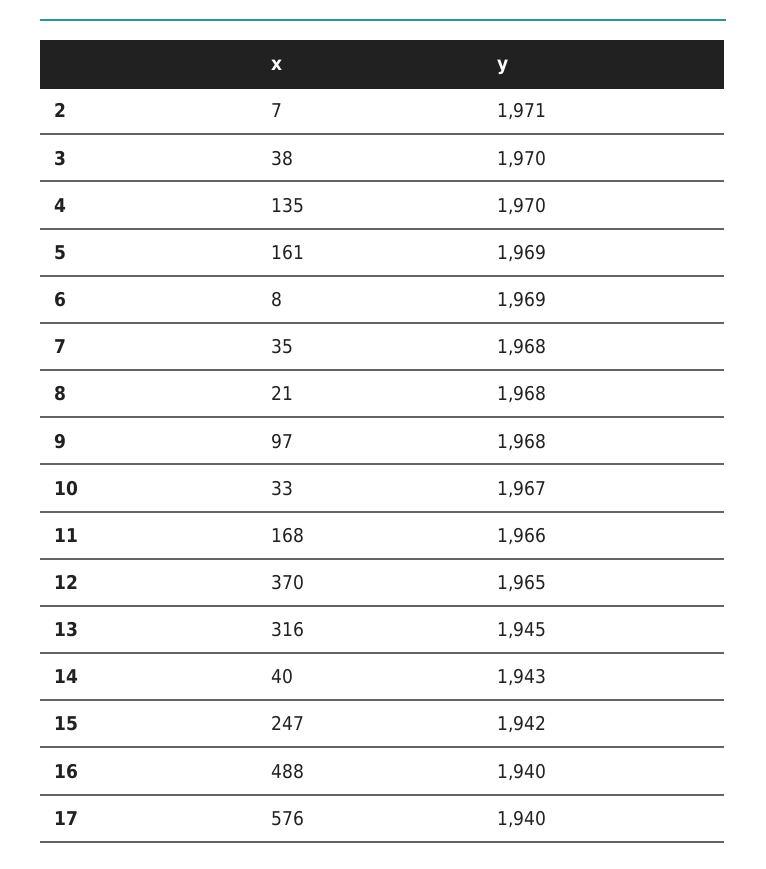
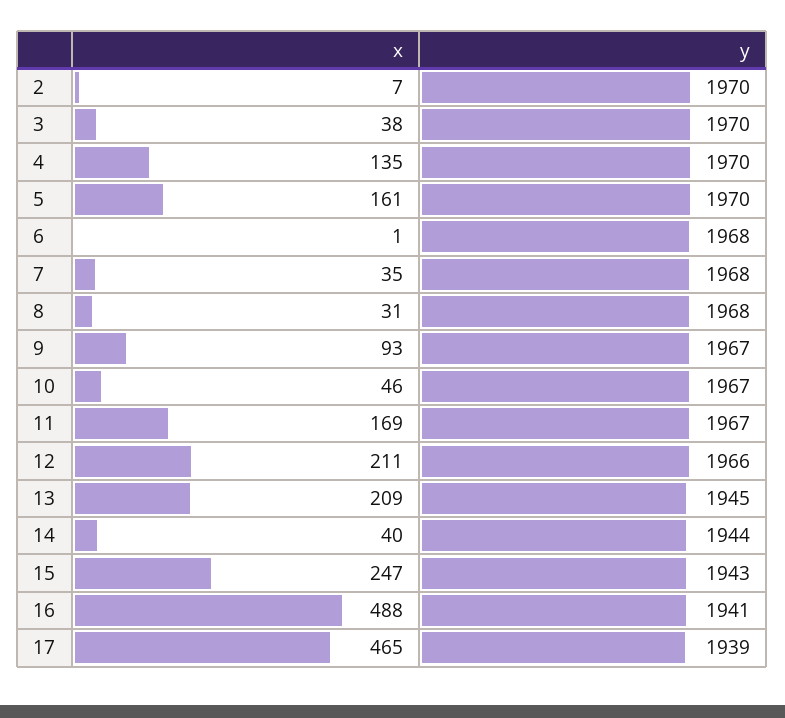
y, 2: 1971 -> 1970
y, 5: 1969 -> 1970
x, 6: 8 -> 1
y, 6: 1969 -> 1968
x, 8: 21 -> 31
x, 9: 97 -> 93
y, 9: 1968 -> 1967
x, 10: 33 -> 46
x, 11: 168 -> 169
y, 11: 1966 -> 1967
x, 12: 370 -> 211
y, 12: 1965 -> 1966
x, 13: 316 -> 209
y, 14: 1943 -> 1944
y, 15: 1942 -> 1943
y, 16: 1940 -> 1941
x, 17: 576 -> 465
y, 17: 1940 -> 1939

